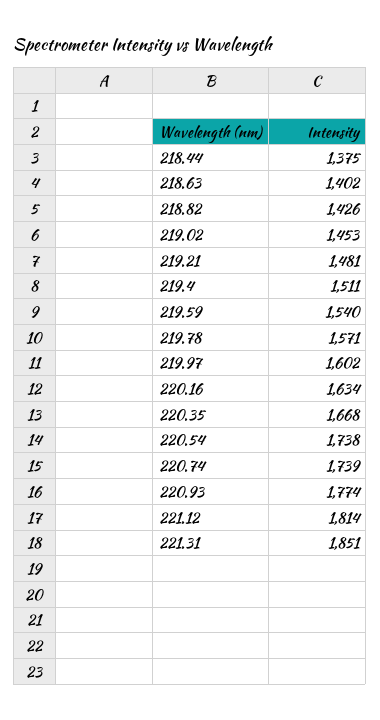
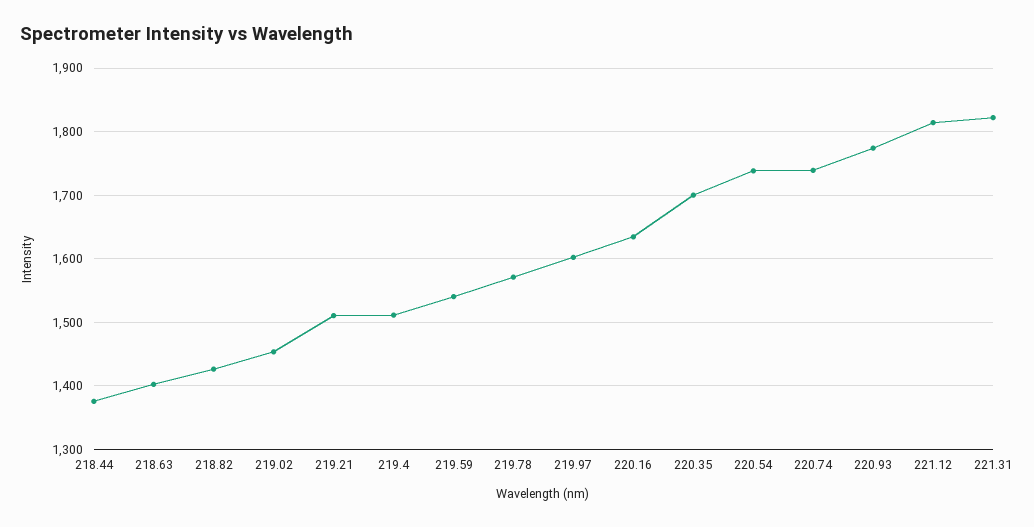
219.21: 1481 -> 1510
220.35: 1668 -> 1700
221.31: 1851 -> 1820

